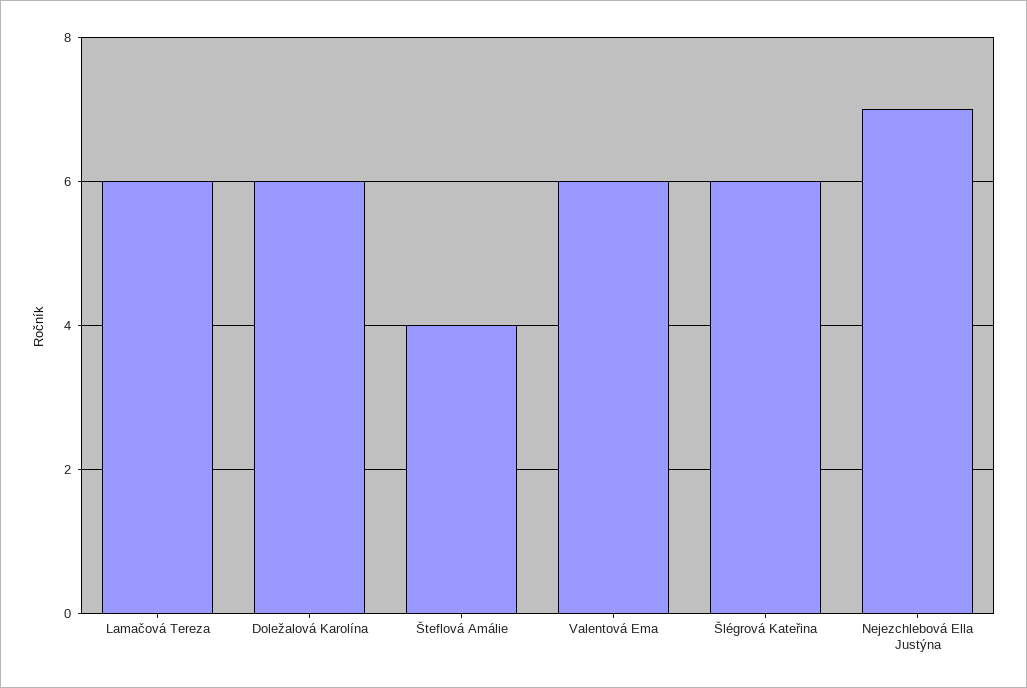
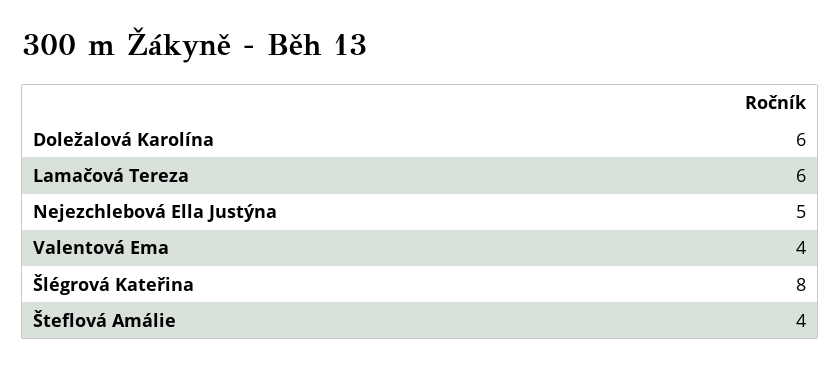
Valentová Ema: 6 -> 4
Šlégrová Kateřina: 6 -> 8
Nejezchlebová Ella Justýna: 7 -> 5

